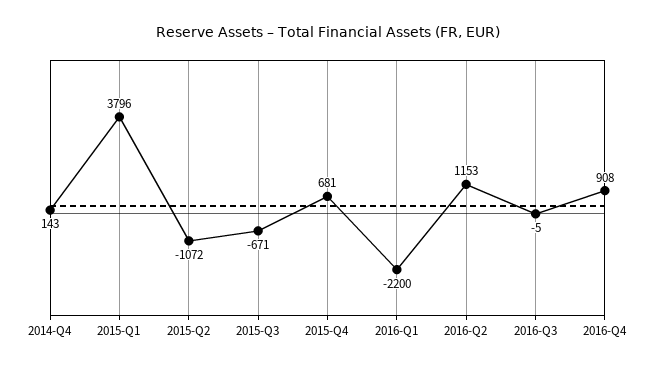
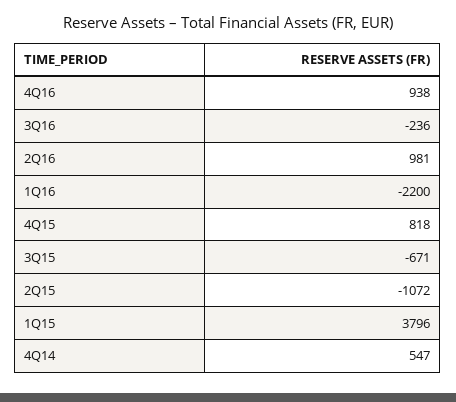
2014-Q4: 143 -> 547
2015-Q4: 681 -> 818
2016-Q2: 1153 -> 981
2016-Q3: -5 -> -236
2016-Q4: 908 -> 938

